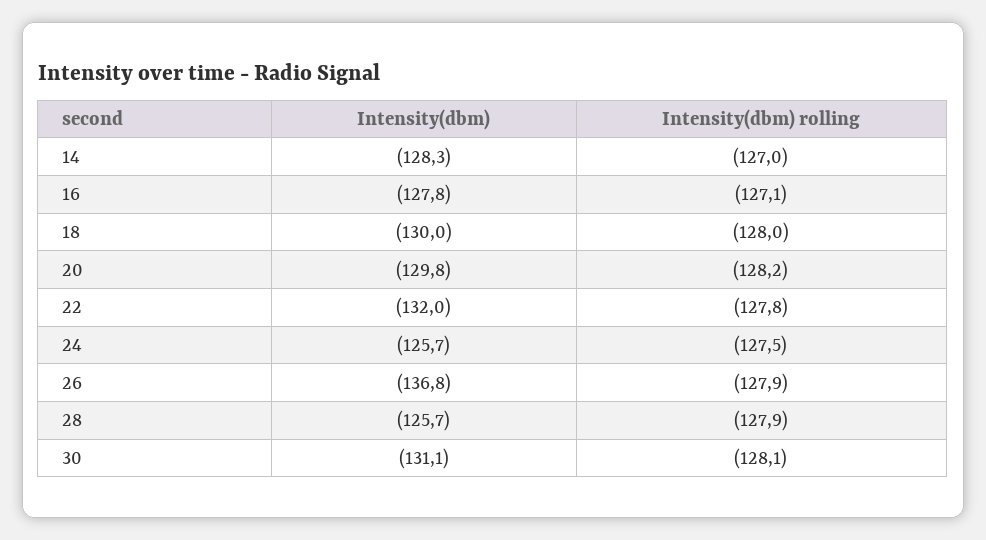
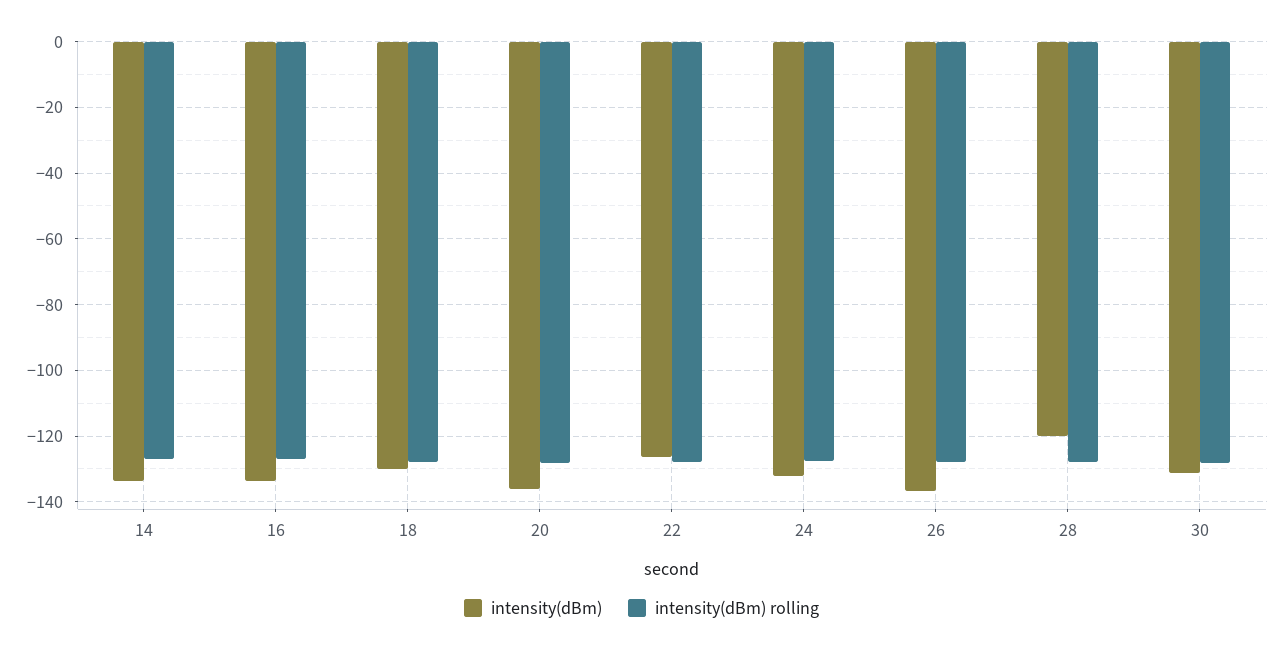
Intensity(dbm), 14: -128.3 -> -134
Intensity(dbm), 16: -127.8 -> -134
Intensity(dbm), 20: -129.8 -> -136
Intensity(dbm), 22: -132 -> -126
Intensity(dbm), 24: -125.7 -> -132
Intensity(dbm), 28: -125.7 -> -120

